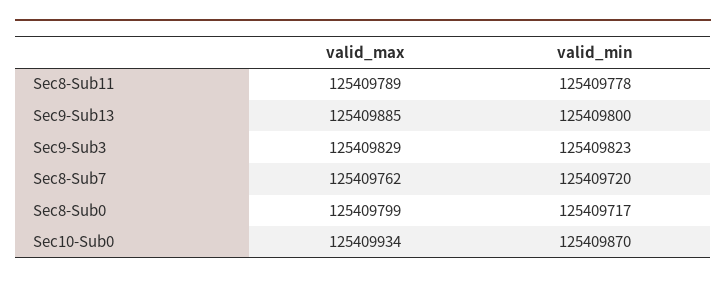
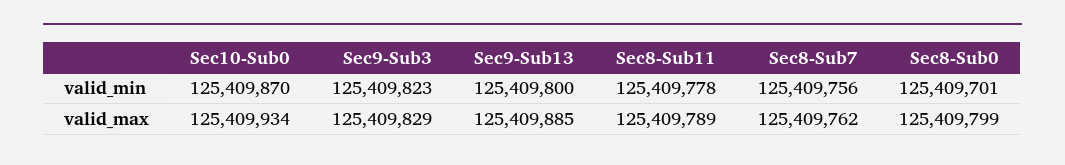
valid_min, Sec8-Sub7: 125409720 -> 125409756
valid_min, Sec8-Sub0: 125409717 -> 125409701

